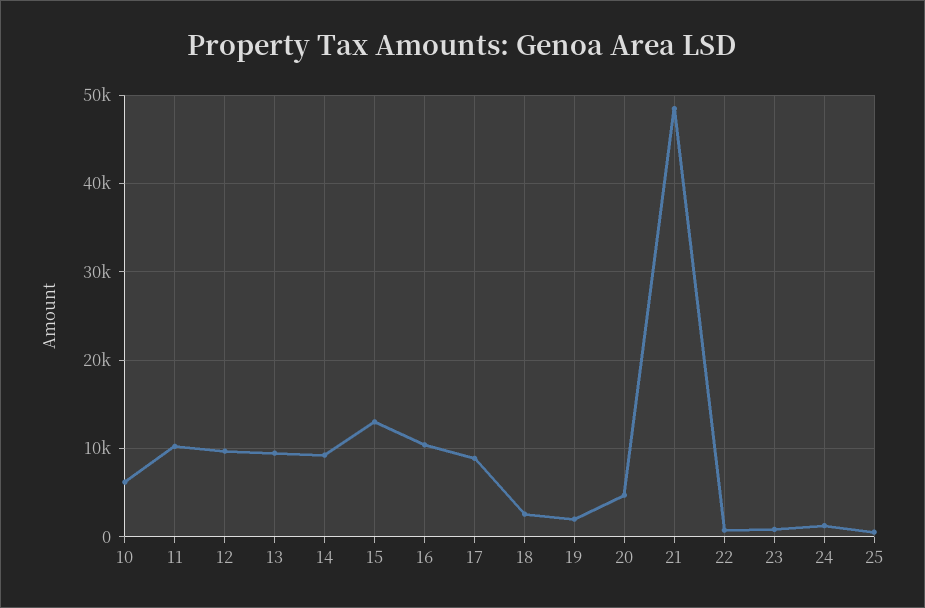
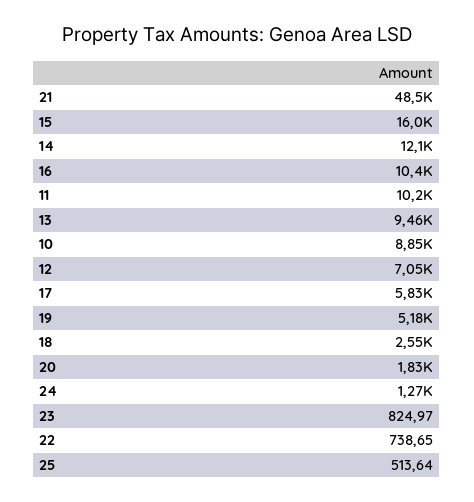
10: 6000 -> 8850
12: 10000 -> 7050
14: 9000 -> 12100
15: 13000 -> 16000
17: 9000 -> 5830
19: 2000 -> 5180
20: 5000 -> 1830

